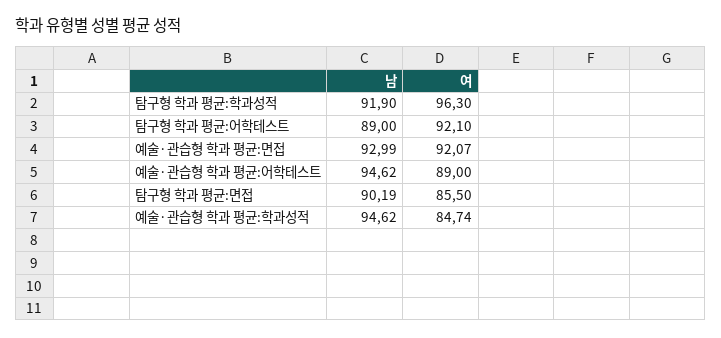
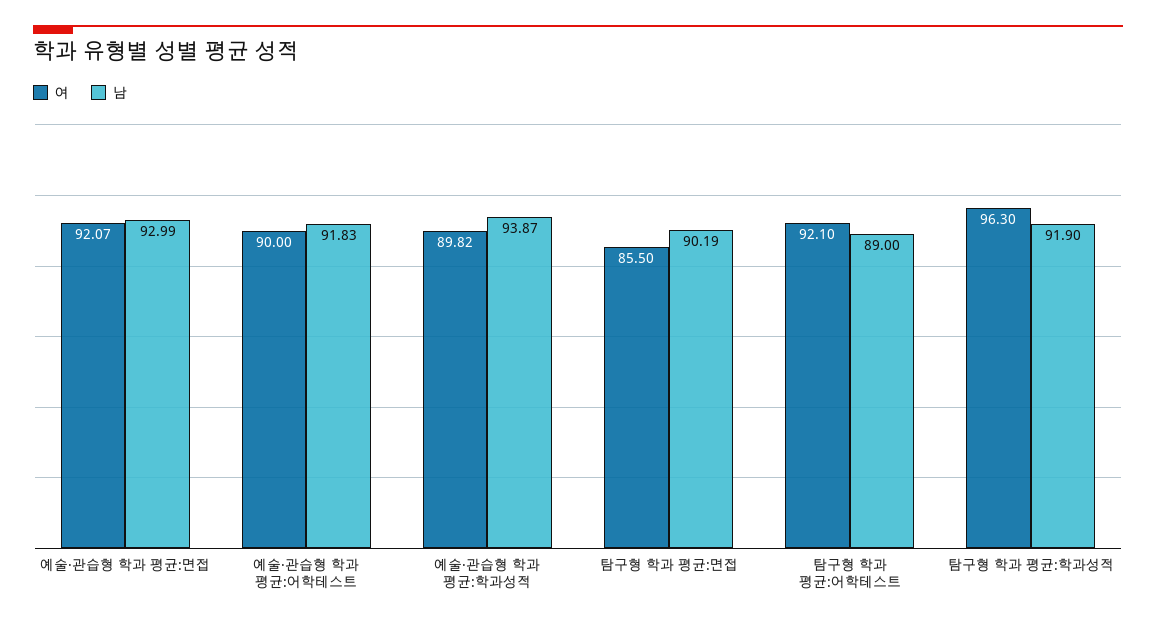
남, 예술·관습형 학과 평균:어학테스트: 94.62 -> 91.83
여, 예술·관습형 학과 평균:어학테스트: 89 -> 90
남, 예술·관습형 학과 평균:학과성적: 94.62 -> 93.87
여, 예술·관습형 학과 평균:학과성적: 84.74 -> 89.82

